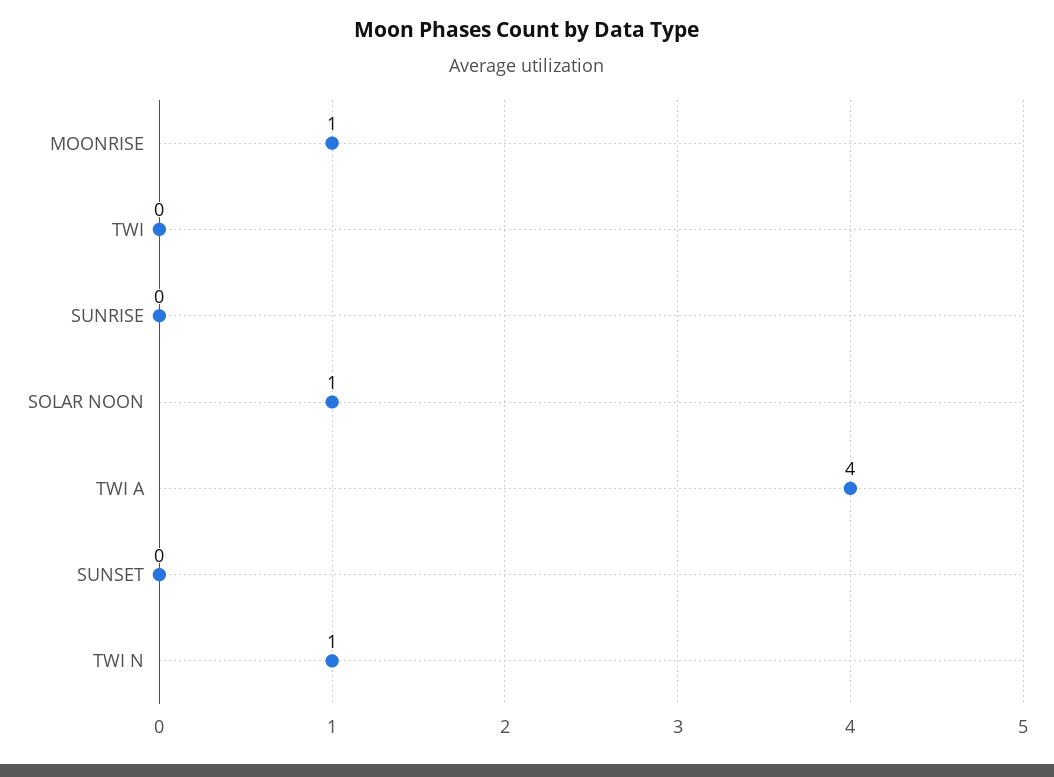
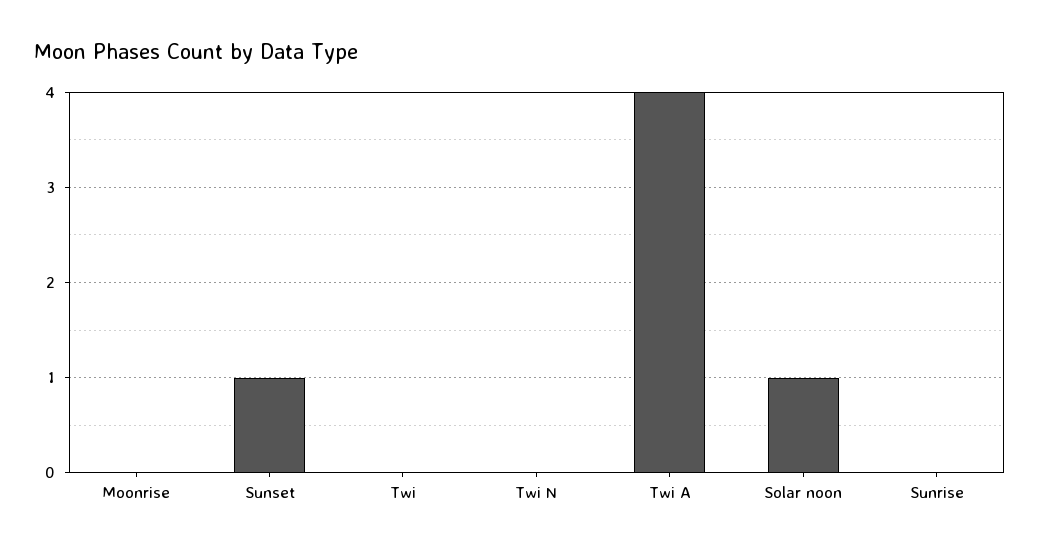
MOONRISE: 1 -> 0
SUNSET: 0 -> 1
TWI N: 1 -> 0

